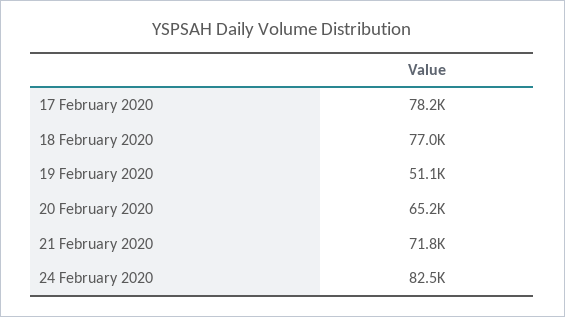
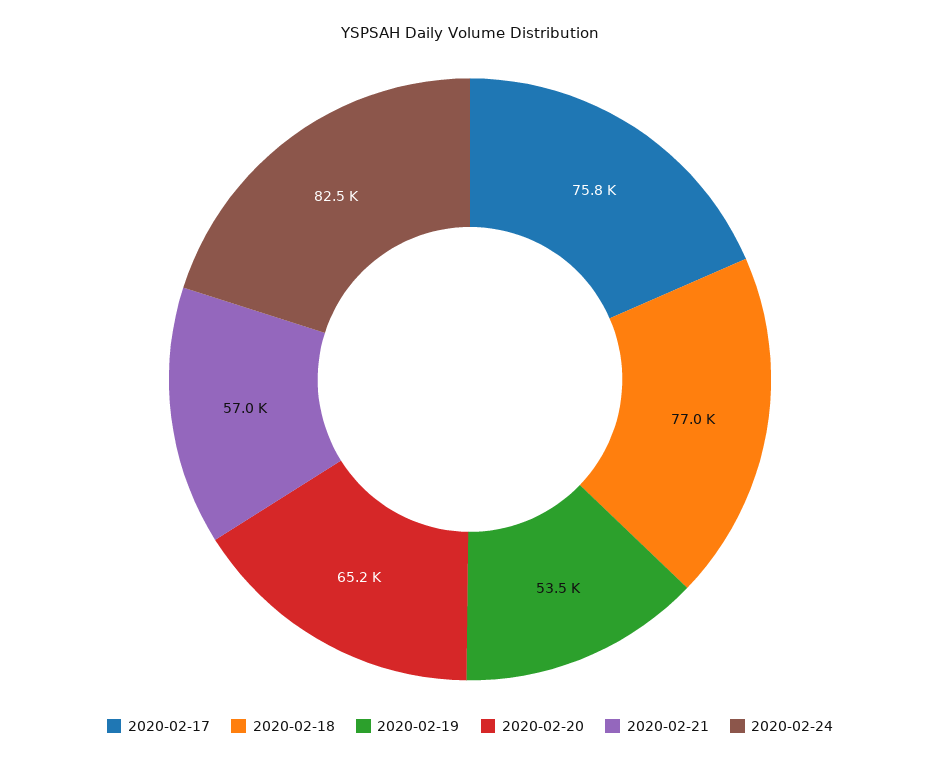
17 February 2020: 78200 -> 75800
19 February 2020: 51100 -> 53500
21 February 2020: 71800 -> 57000

